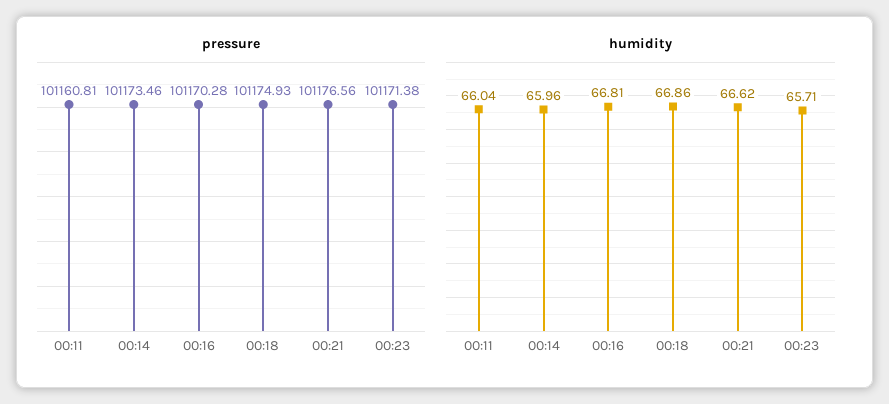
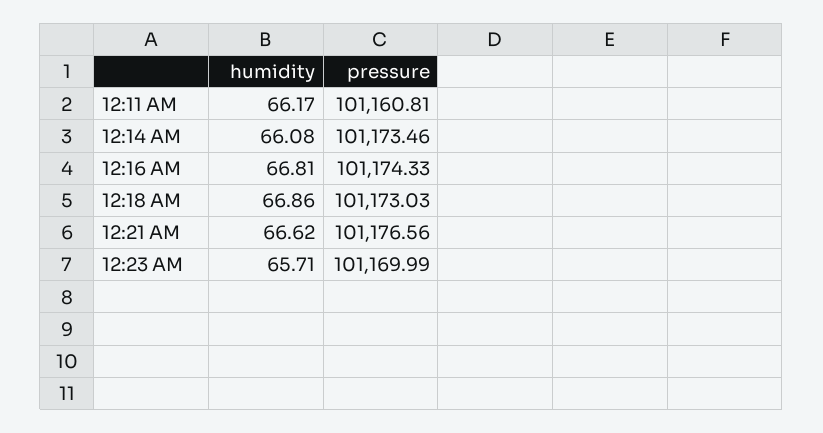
pressure, 00:16: 101170.28 -> 101174.33
pressure, 00:18: 101174.93 -> 101173.03
pressure, 00:23: 101171.38 -> 101169.99
humidity, 00:11: 66.04 -> 66.17
humidity, 00:14: 65.96 -> 66.08

